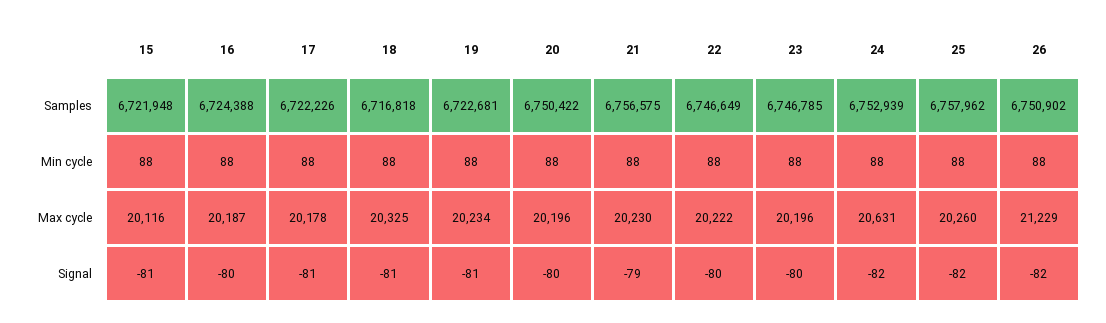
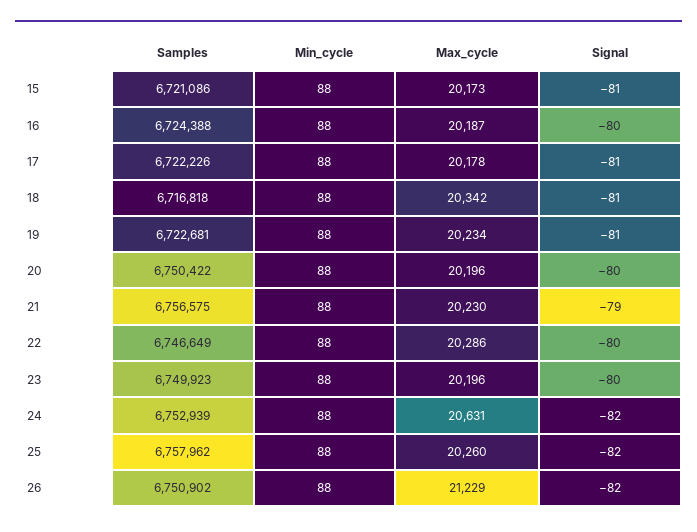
15, Samples: 6721948 -> 6721086
23, Samples: 6746785 -> 6749923
15, Max cycle: 20116 -> 20173
18, Max cycle: 20325 -> 20342
22, Max cycle: 20222 -> 20286

